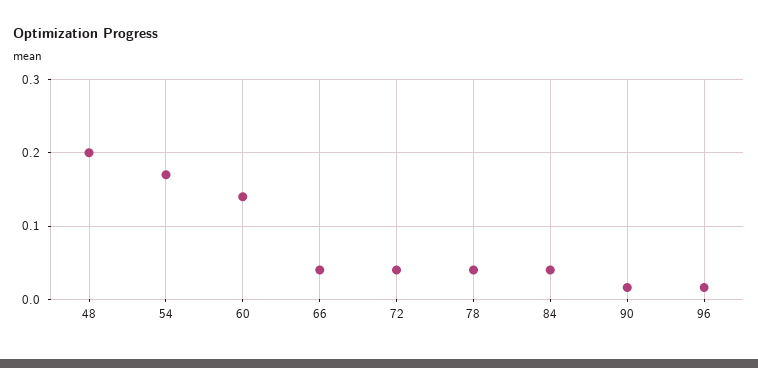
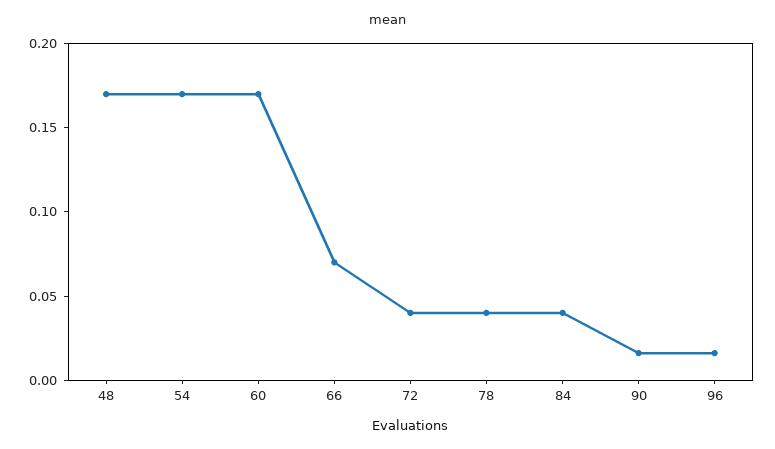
48: 0.2 -> 0.17
60: 0.14 -> 0.17
66: 0.04 -> 0.07

